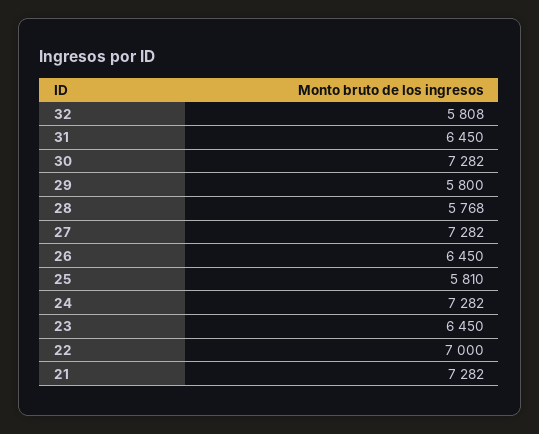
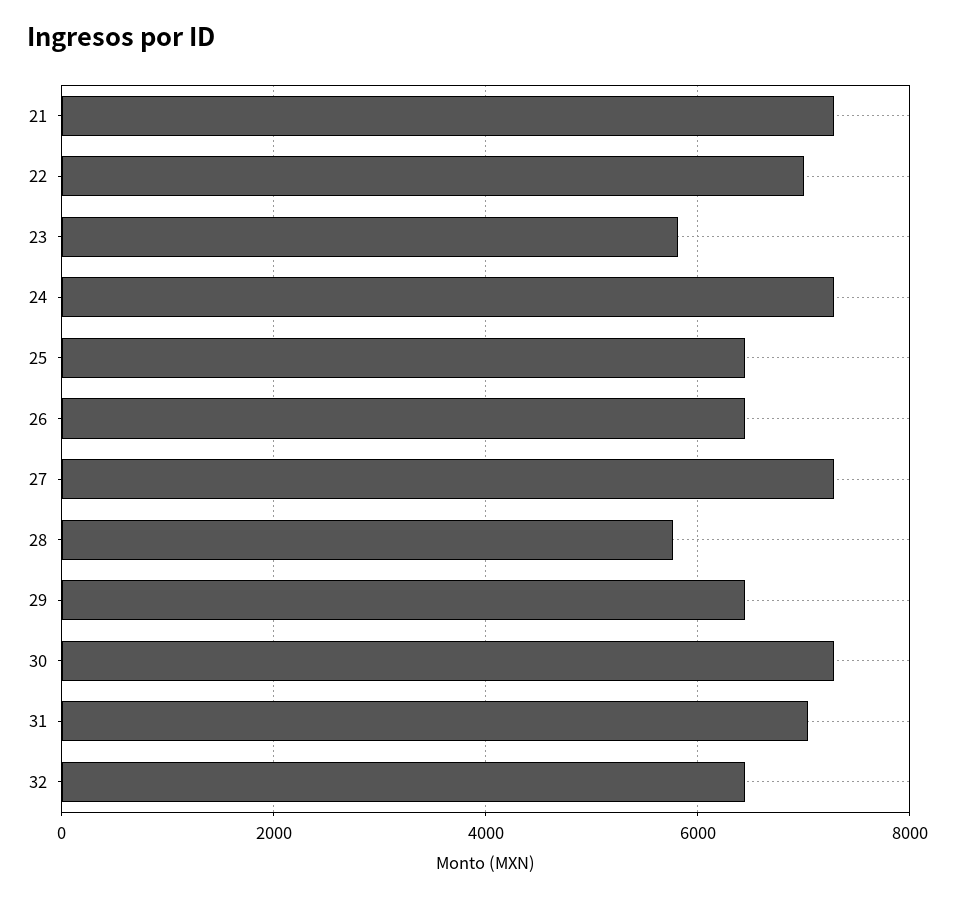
32: 5808 -> 6400
31: 6450 -> 7000
29: 5800 -> 6400
25: 5810 -> 6400
23: 6450 -> 5800

